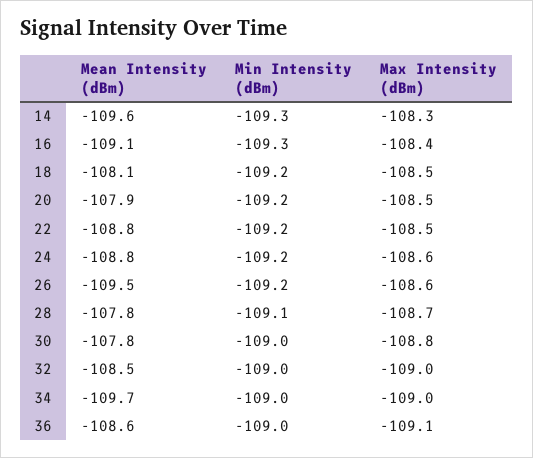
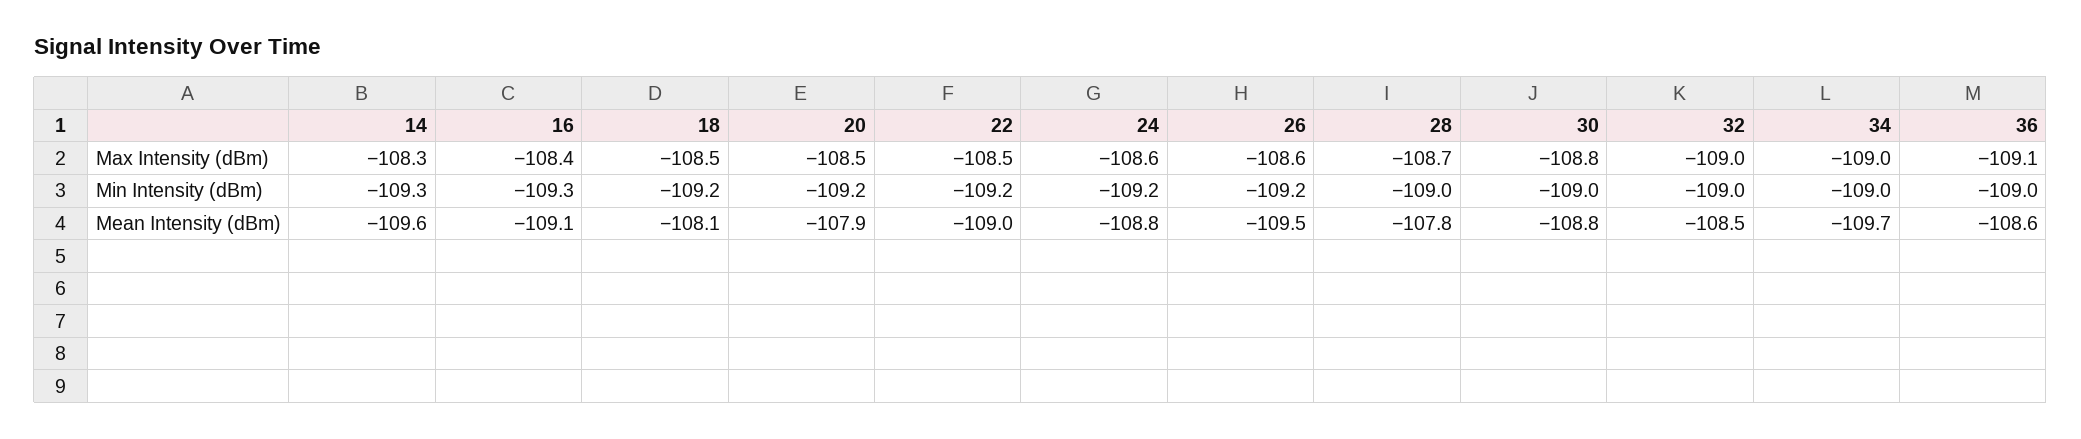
Mean Intensity (dBm), 22: -108.8 -> -109
Min Intensity (dBm), 28: -109.1 -> -109
Mean Intensity (dBm), 30: -107.8 -> -108.8

